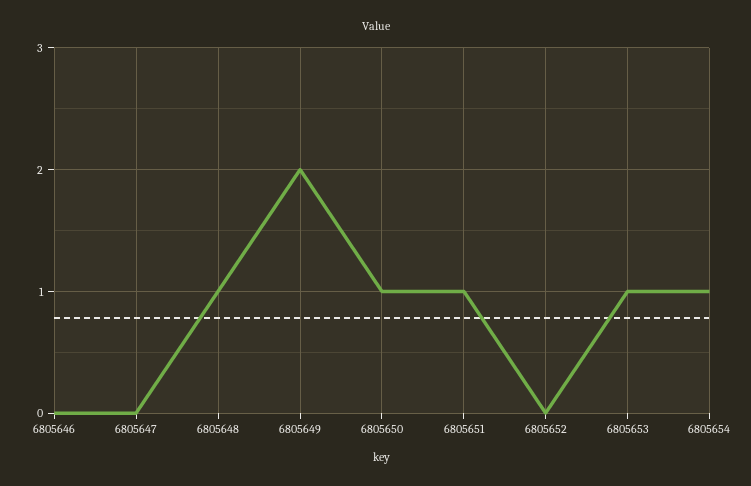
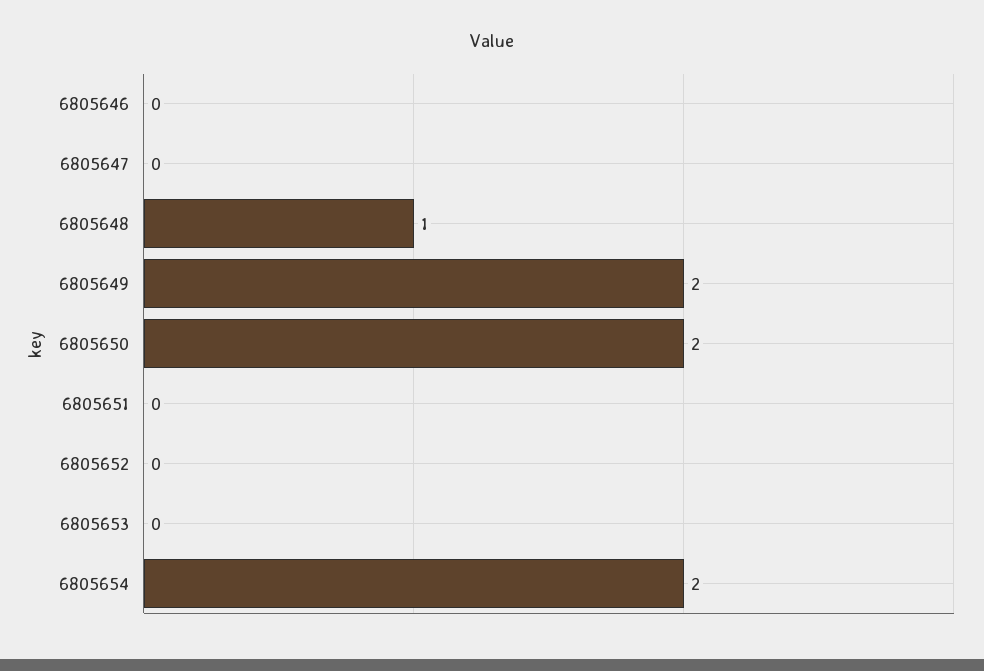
6805650: 1 -> 2
6805651: 1 -> 0
6805653: 1 -> 0
6805654: 1 -> 2

